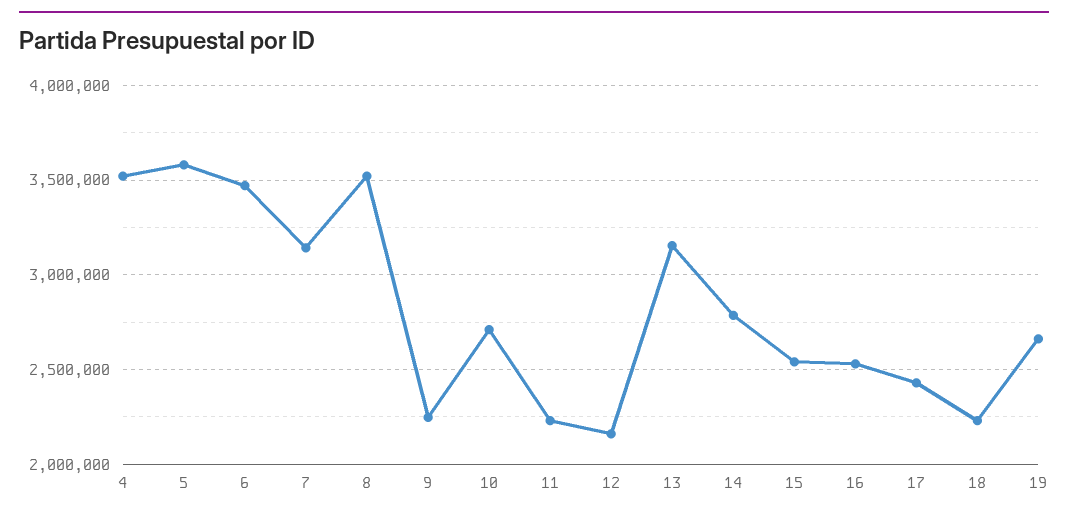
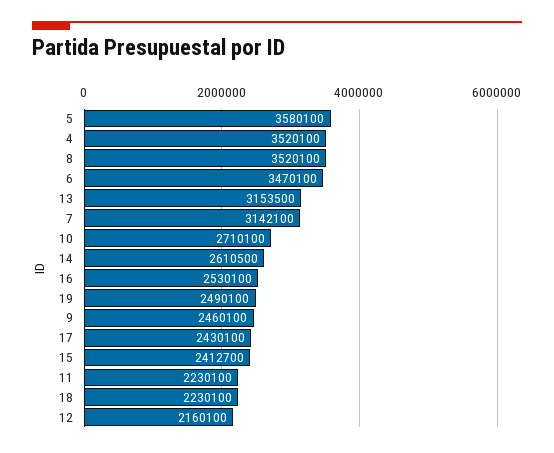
9: 2250000 -> 2460100
14: 2800000 -> 2610500
15: 2550000 -> 2412700
19: 2650000 -> 2490100

